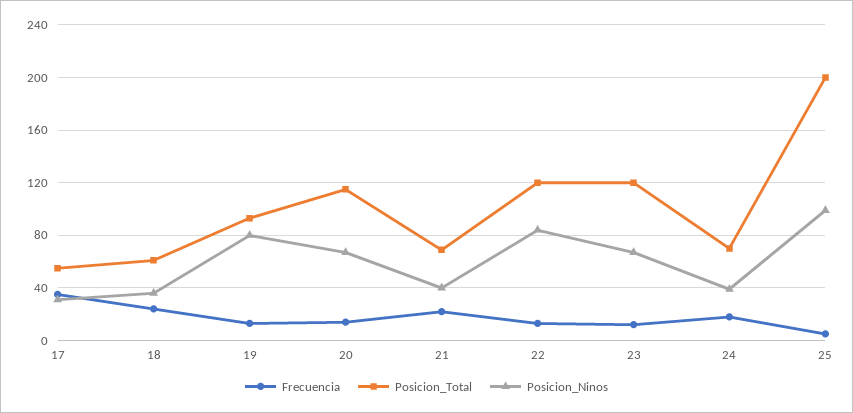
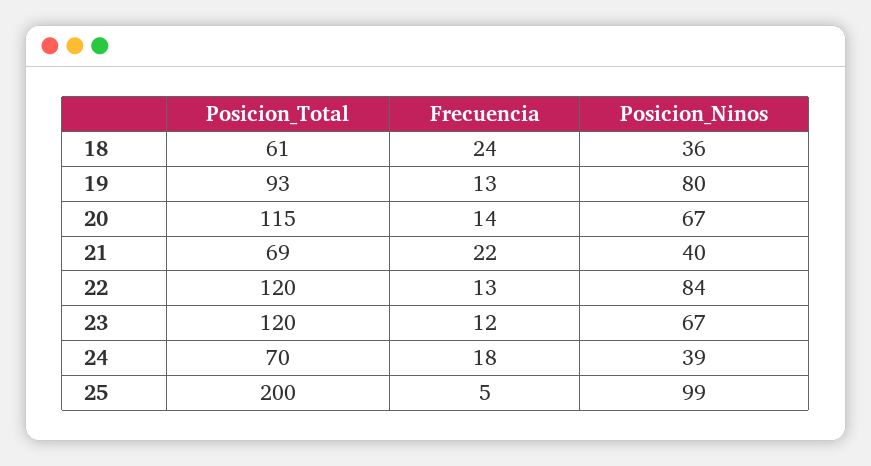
Frecuencia, 17: 35 -> none
Posicion_Total, 17: 55 -> none
Posicion_Ninos, 17: 30 -> none

